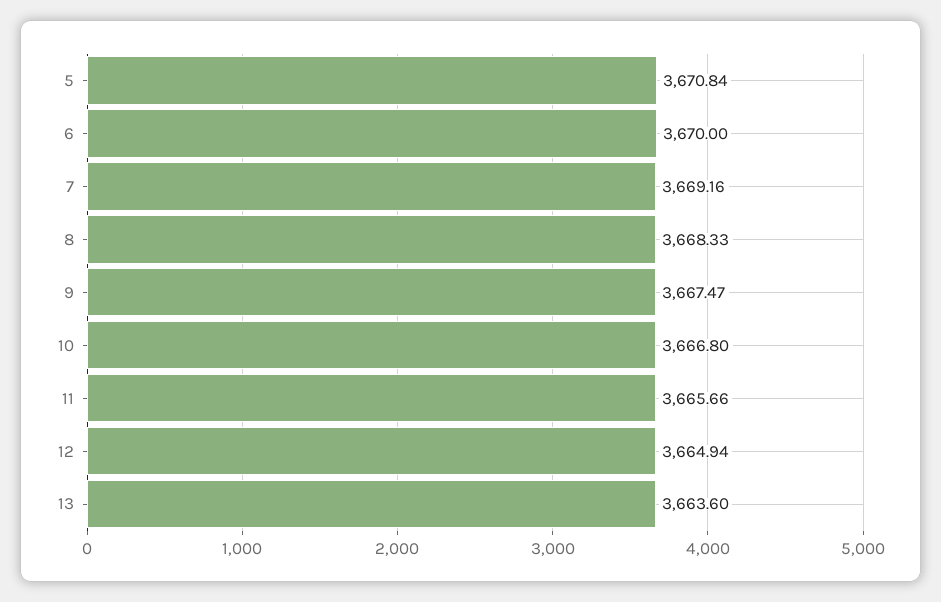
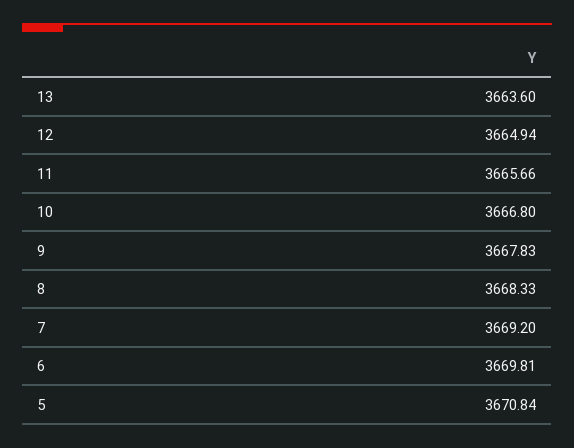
6: 3670 -> 3669.81
7: 3669.16 -> 3669.2
9: 3667.47 -> 3667.83

